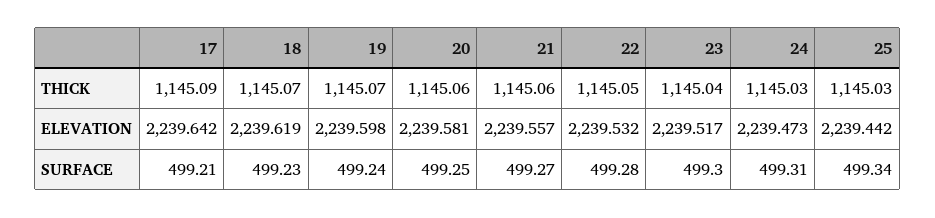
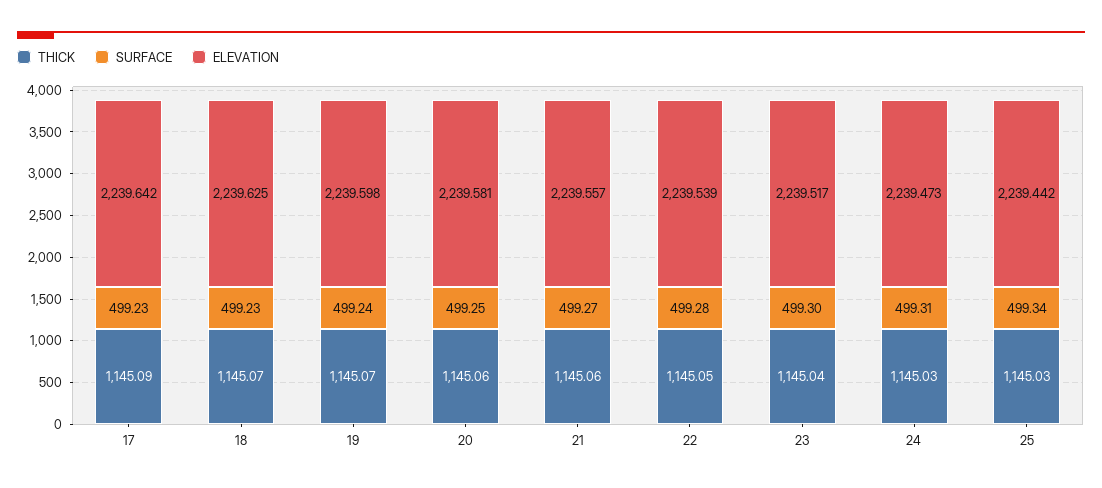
ELEVATION, 18: 2239.619 -> 2239.625
ELEVATION, 22: 2239.532 -> 2239.539
SURFACE, 17: 499.21 -> 499.23

